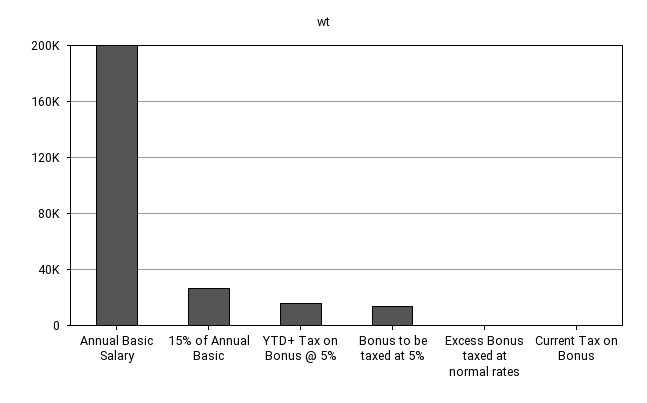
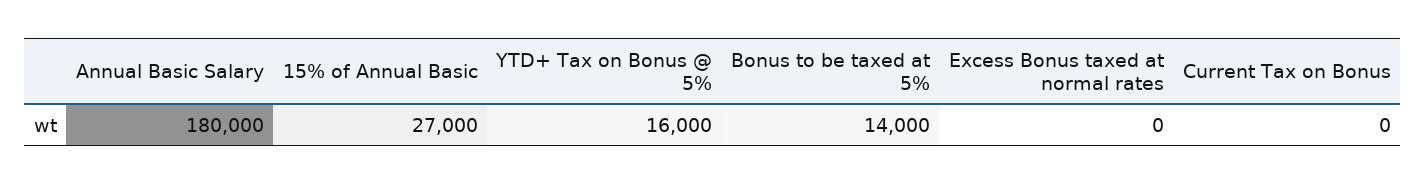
Annual Basic Salary: 200000 -> 180000

